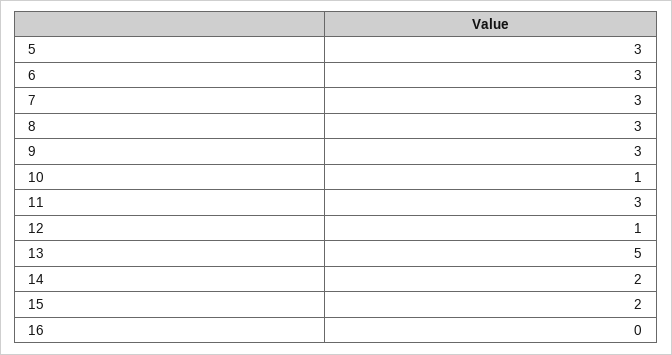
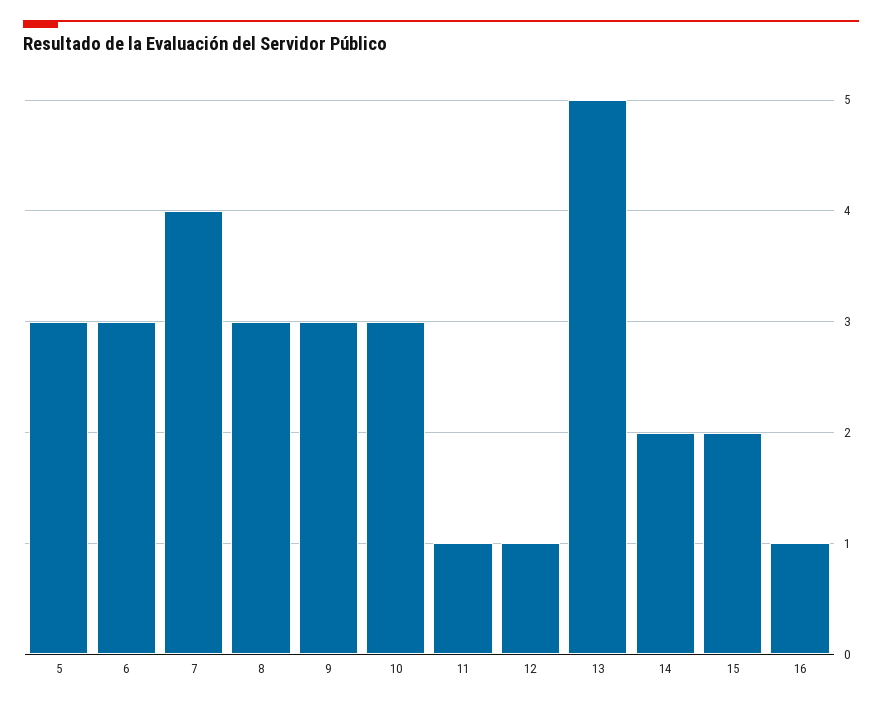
7: 3 -> 4
10: 1 -> 3
11: 3 -> 1
16: 0 -> 1

